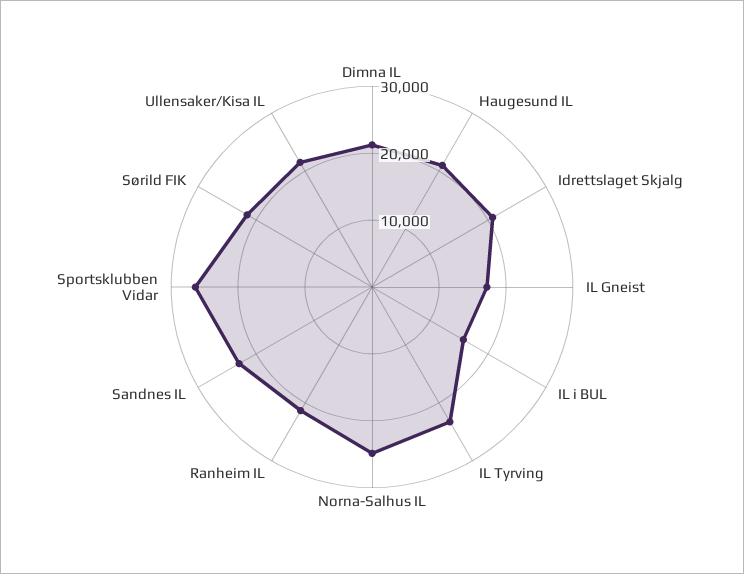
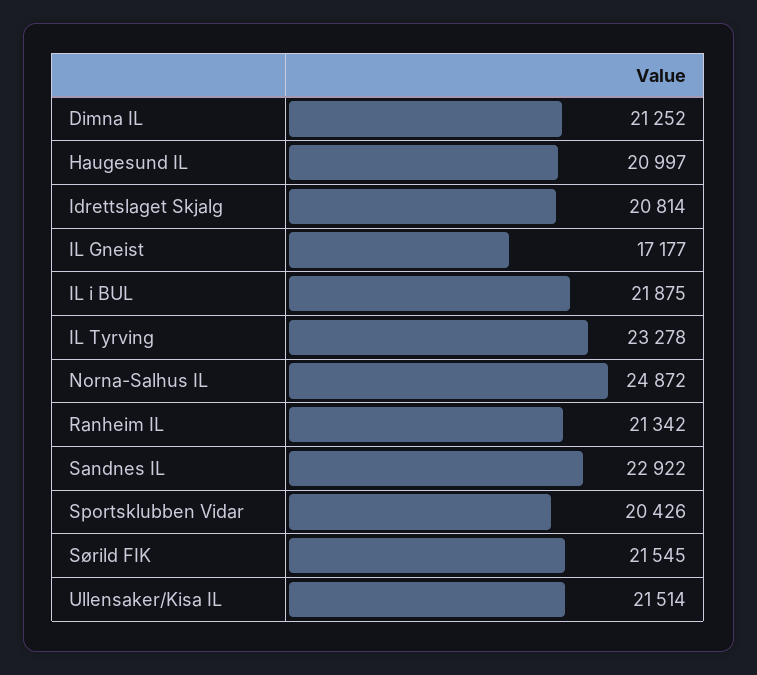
IL i BUL: 16000 -> 21875
Sportsklubben Vidar: 26000 -> 20426

